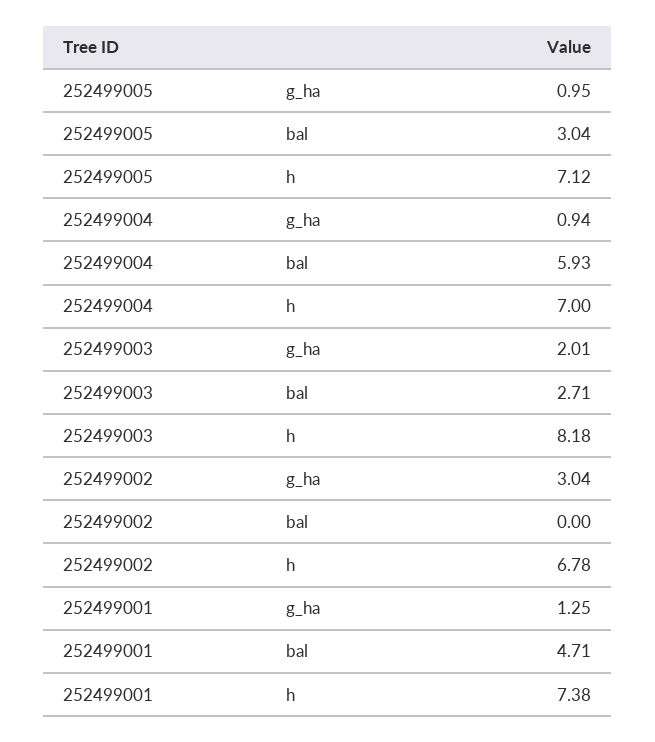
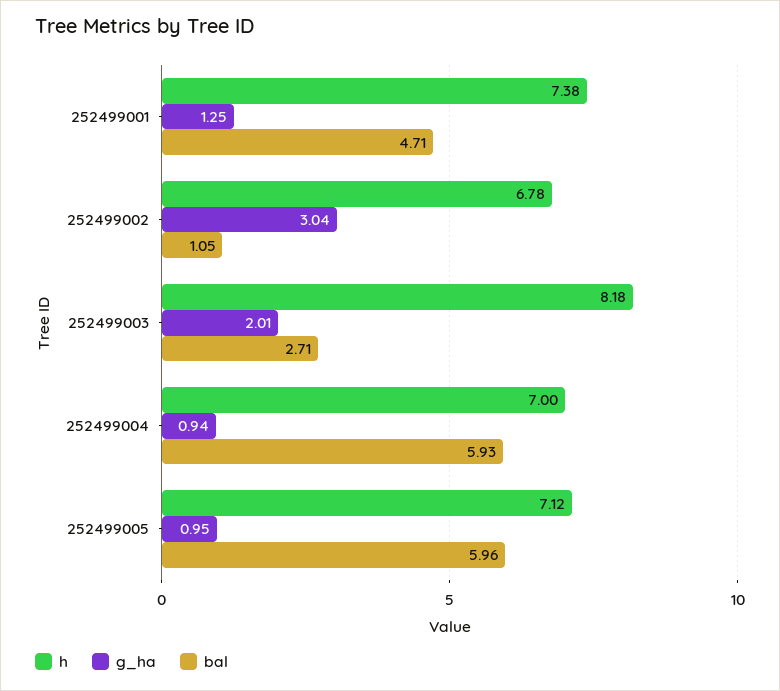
bal, 252499005: 3.04 -> 5.96
bal, 252499002: 0 -> 1.05

